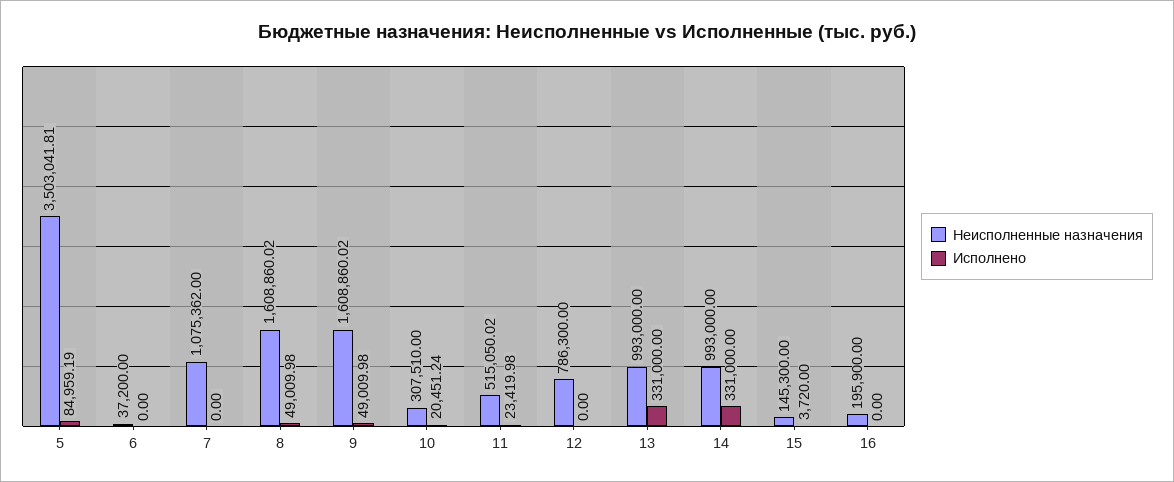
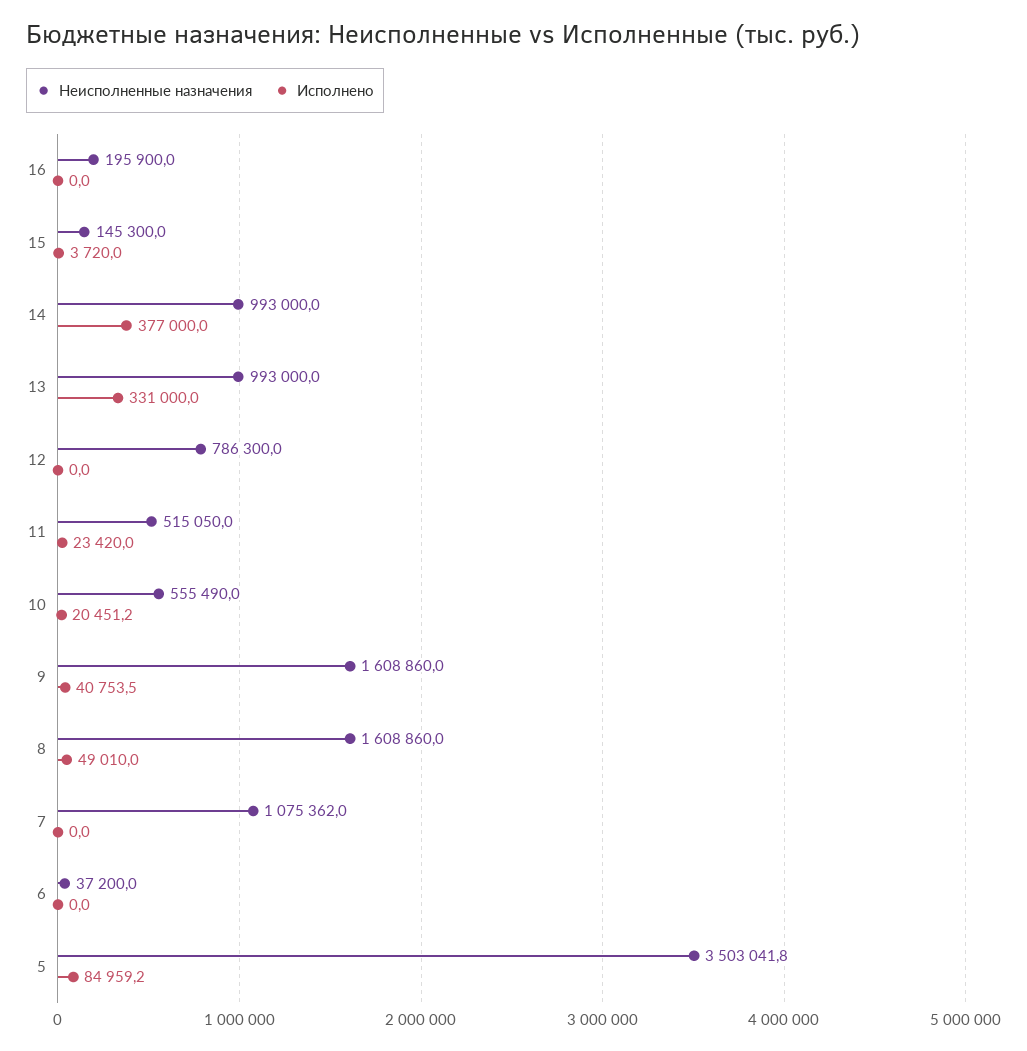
Исполнено, 9: 49009.98 -> 40753.5
Неисполненные назначения, 10: 307510 -> 555490
Исполнено, 14: 331000 -> 377000

